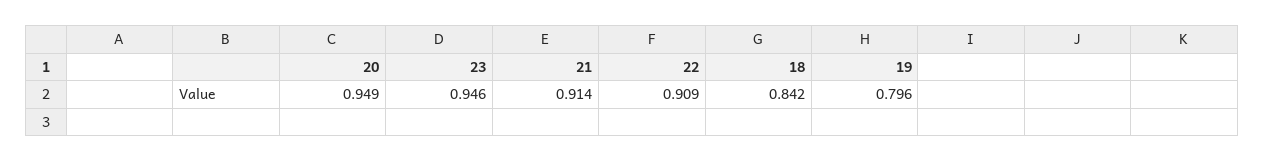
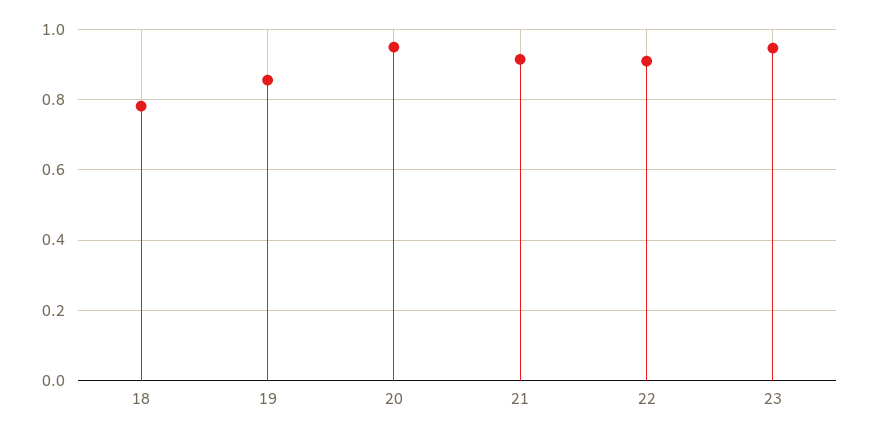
18: 0.842 -> 0.78
19: 0.796 -> 0.86

